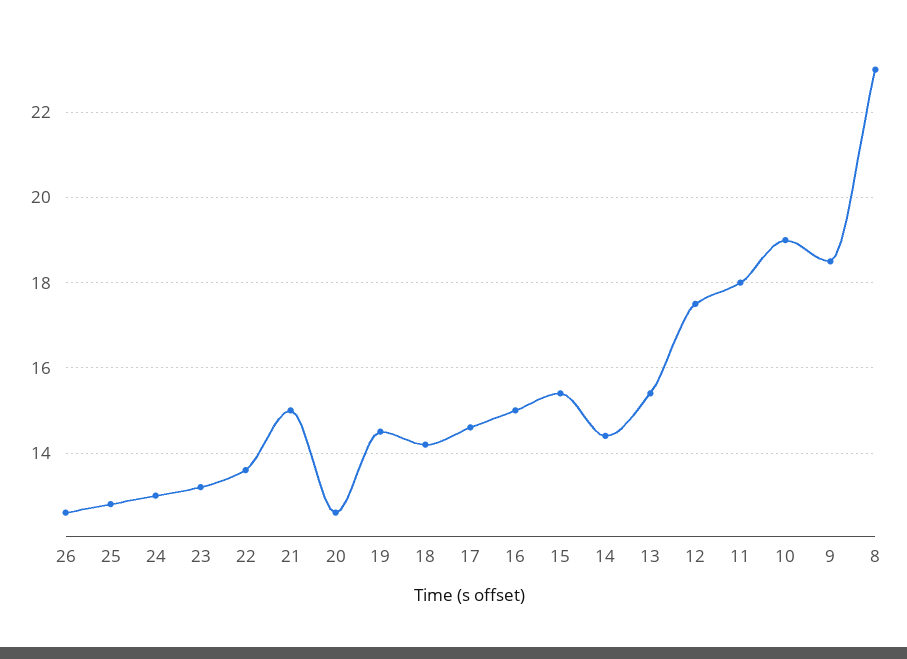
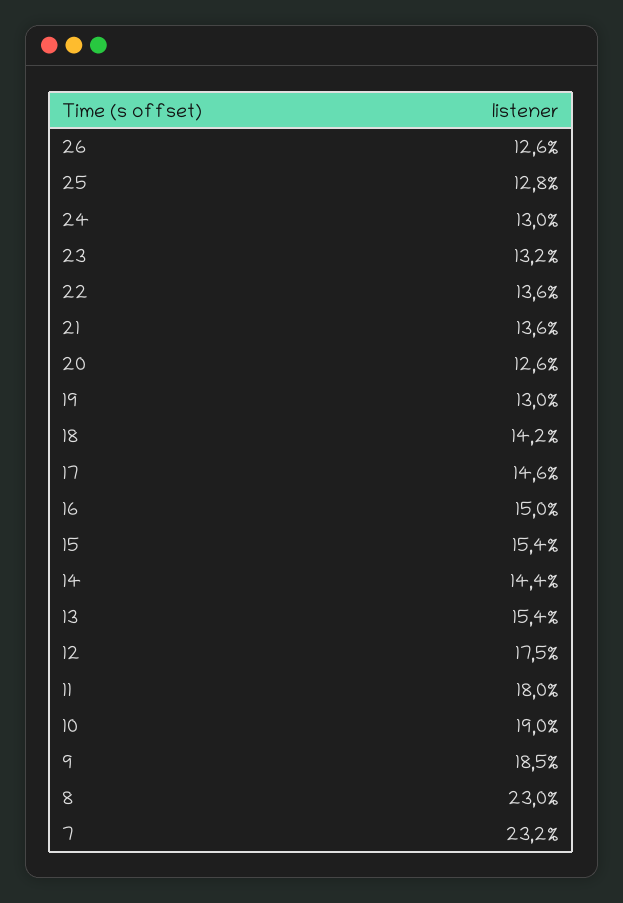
21: 15 -> 13.6
19: 14.5 -> 13
7: none -> 23.2

